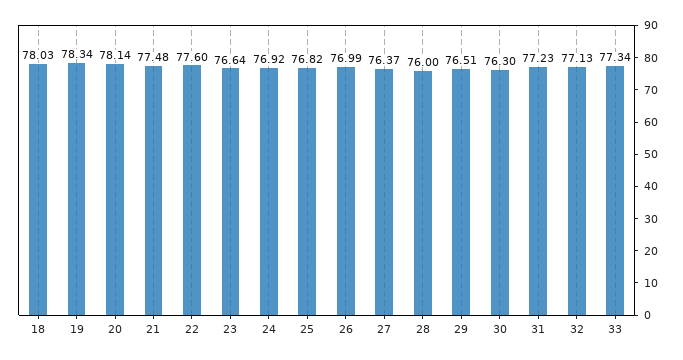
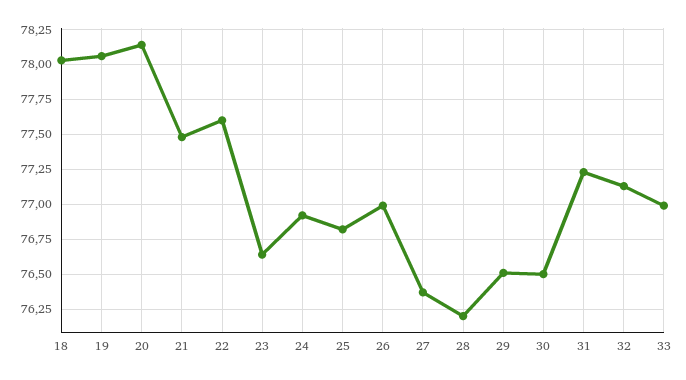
19: 78.34 -> 78.05
28: 76 -> 76.2
30: 76.3 -> 76.5
33: 77.34 -> 77

